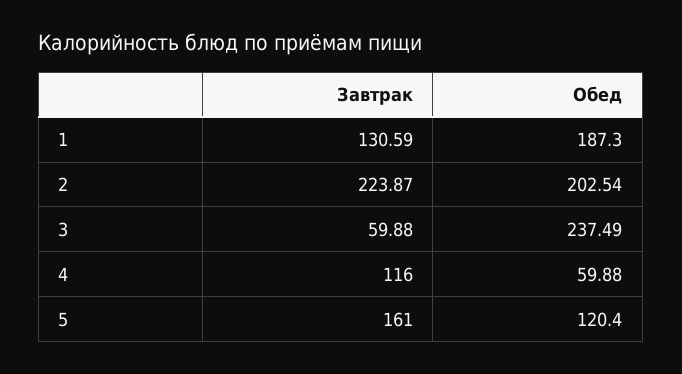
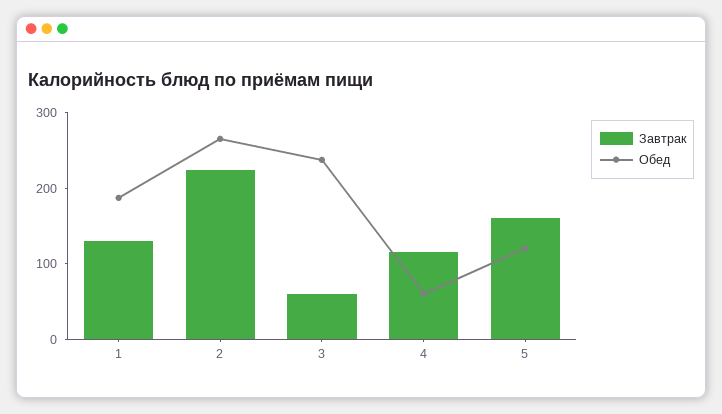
Обед, 2: 202.54 -> 260

